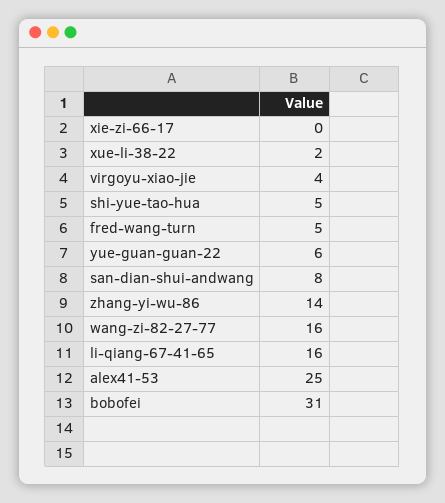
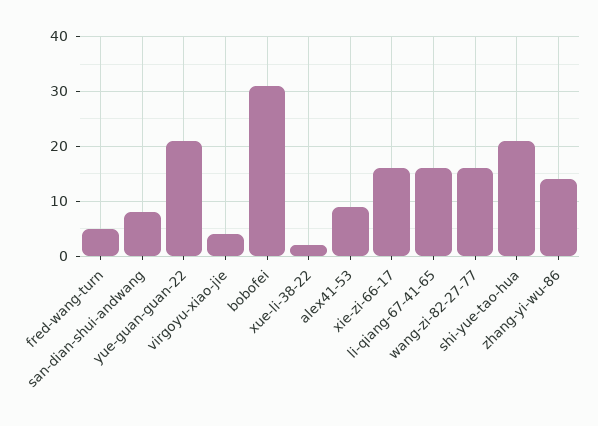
xie-zi-66-17: 0 -> 15
shi-yue-tao-hua: 5 -> 20
yue-guan-guan-22: 6 -> 20
alex41-53: 25 -> 10

